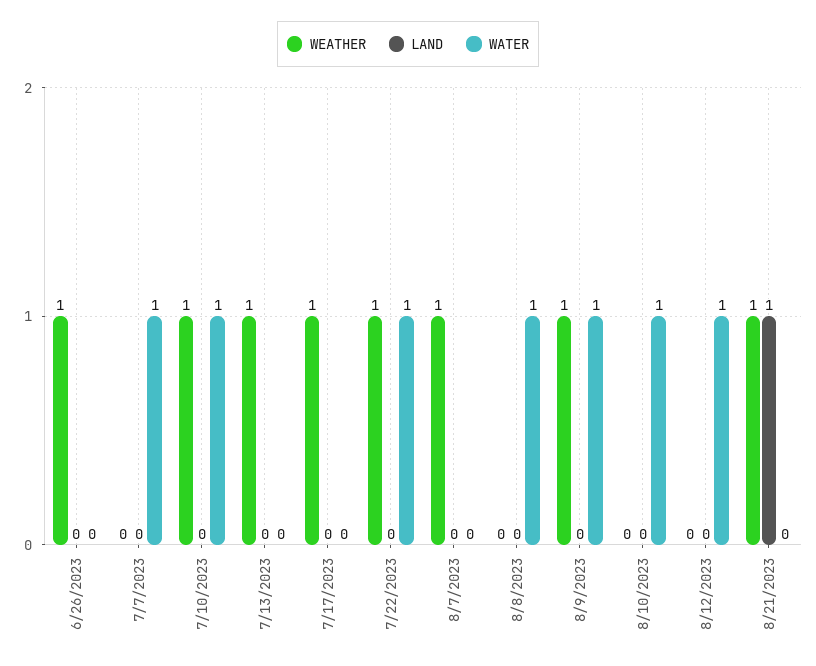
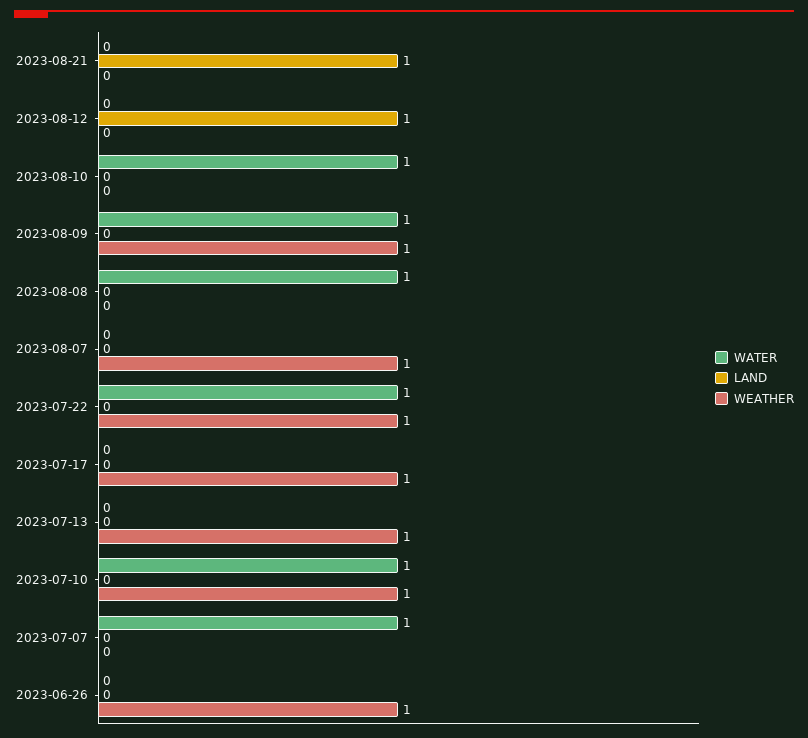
LAND, 8/12/2023: 0 -> 1
WATER, 8/12/2023: 1 -> 0
WEATHER, 8/21/2023: 1 -> 0

